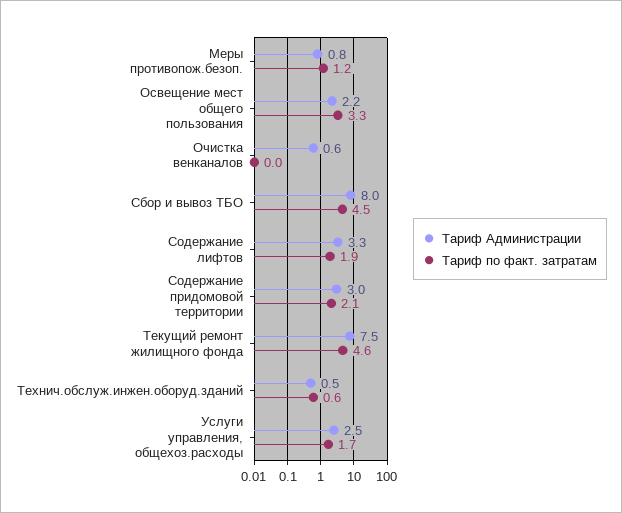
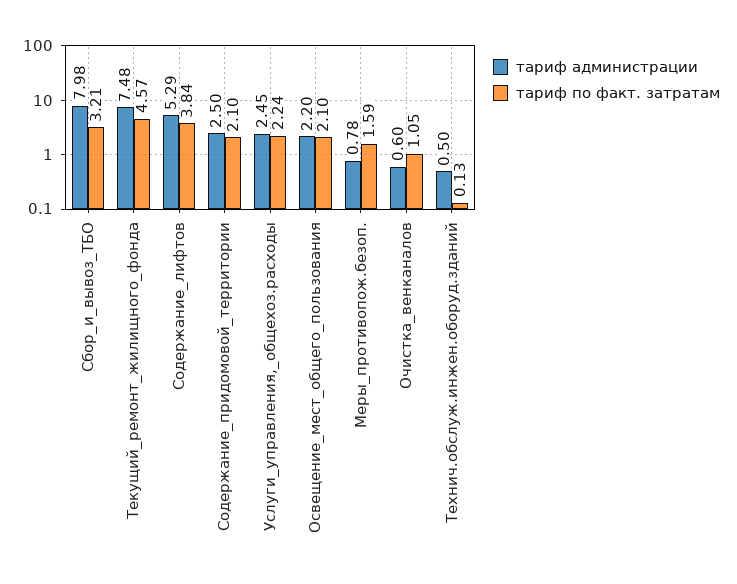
Тариф по факт. затратам, Меры противопож.безоп.: 1.2 -> 1.59
Тариф по факт. затратам, Освещение мест общего пользования: 3.3 -> 2.1
Тариф по факт. затратам, Очистка венканалов: 0 -> 1.05
Тариф по факт. затратам, Сбор и вывоз ТБО: 4.5 -> 3.21
Тариф Администрации, Содержание лифтов: 3.3 -> 5.29
Тариф по факт. затратам, Содержание лифтов: 1.9 -> 3.84
Тариф Администрации, Содержание придомовой территории: 3 -> 2.5
Тариф по факт. затратам, Технич.обслуж.инжен.оборуд.зданий: 0.6 -> 0.13
Тариф по факт. затратам, Услуги управления, общехоз.расходы: 1.7 -> 2.24

